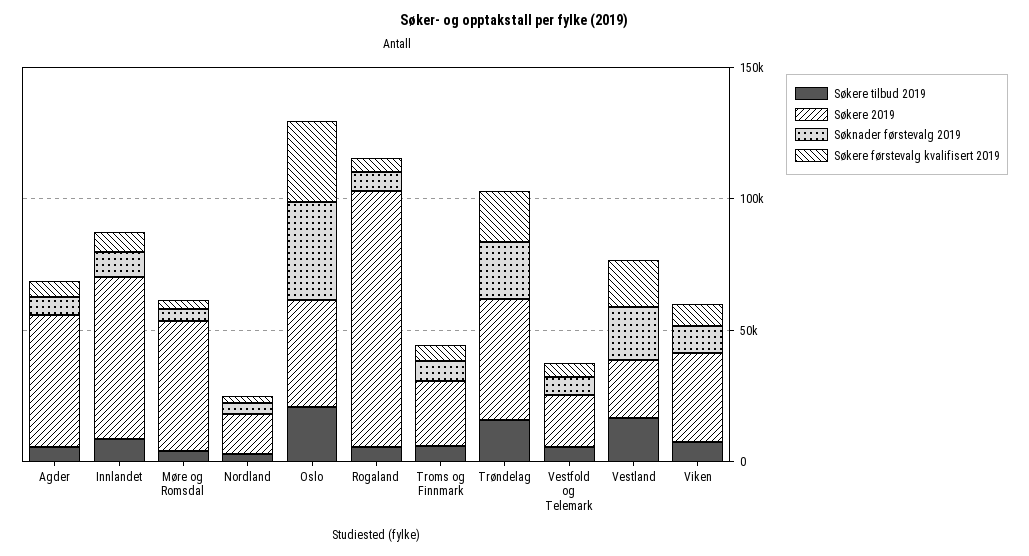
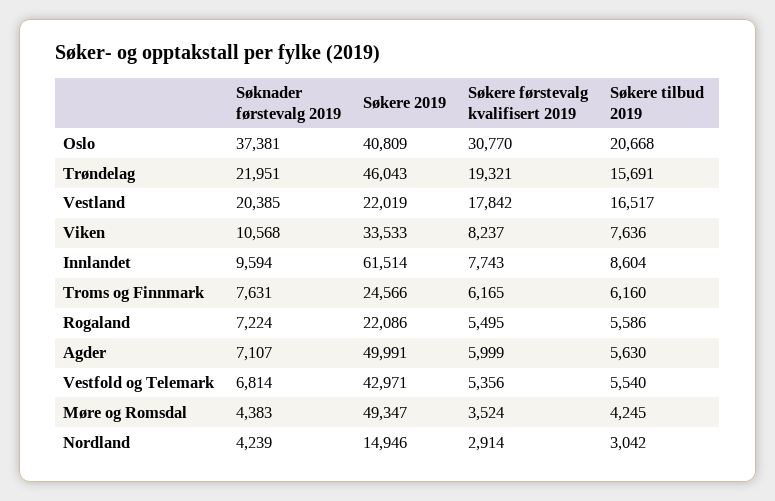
Søkere 2019, Rogaland: 100000 -> 22086
Søkere 2019, Vestfold og Telemark: 20000 -> 42971

